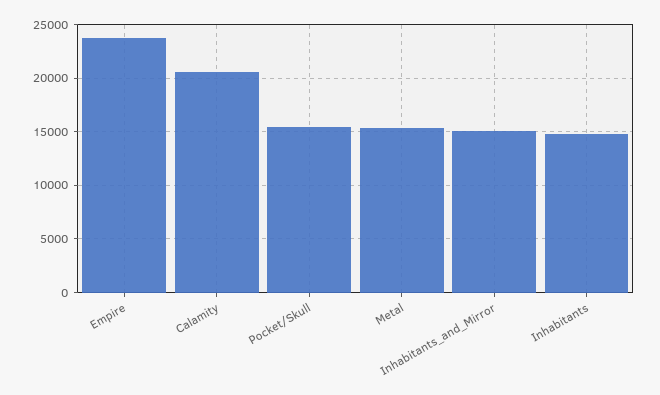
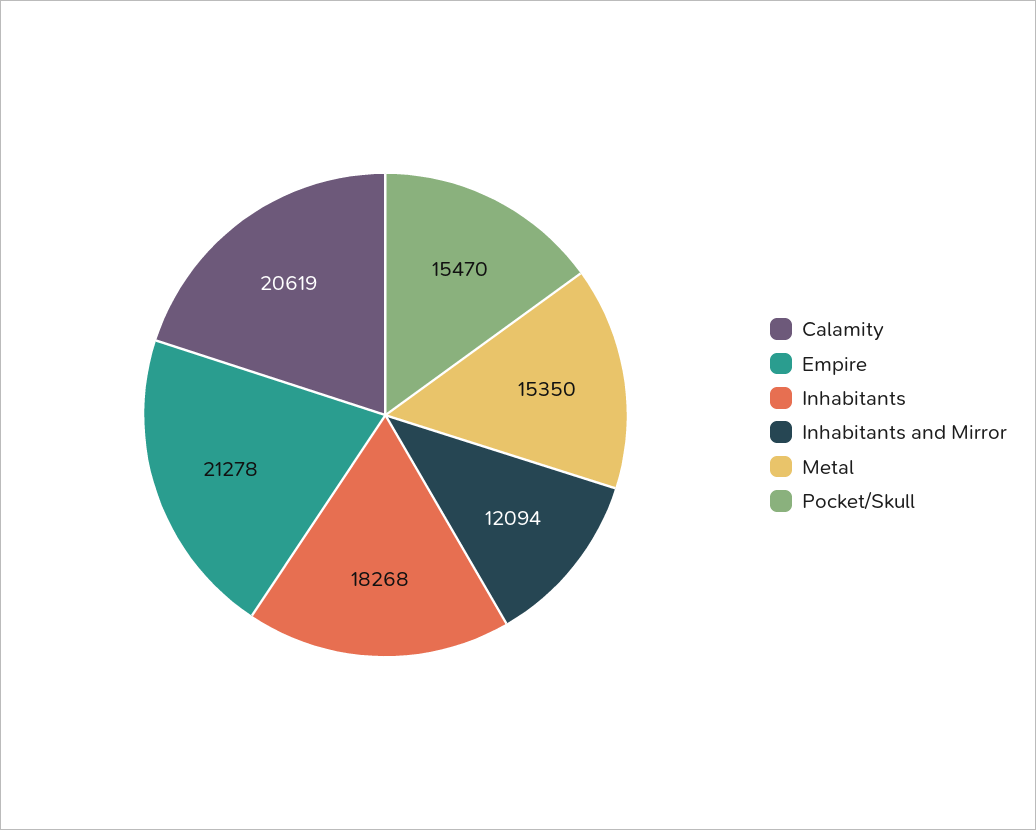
Empire: 24000 -> 21278
Inhabitants_and_Mirror: 15000 -> 12094
Inhabitants: 15000 -> 18268

